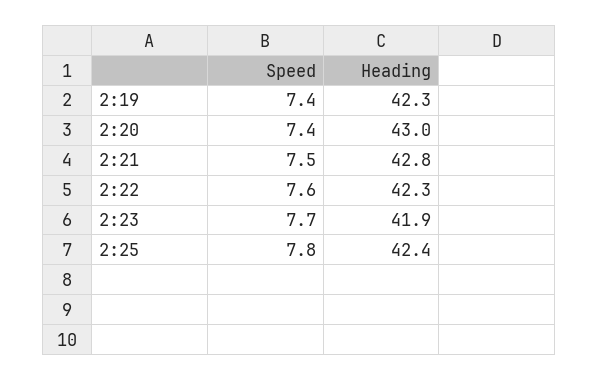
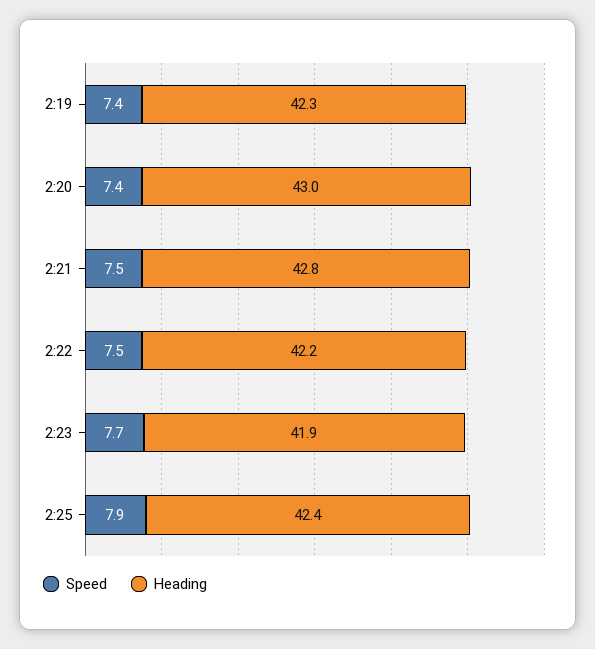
Speed, 2:22: 7.6 -> 7.5
Heading, 2:22: 42.3 -> 42.2
Speed, 2:25: 7.8 -> 7.9

